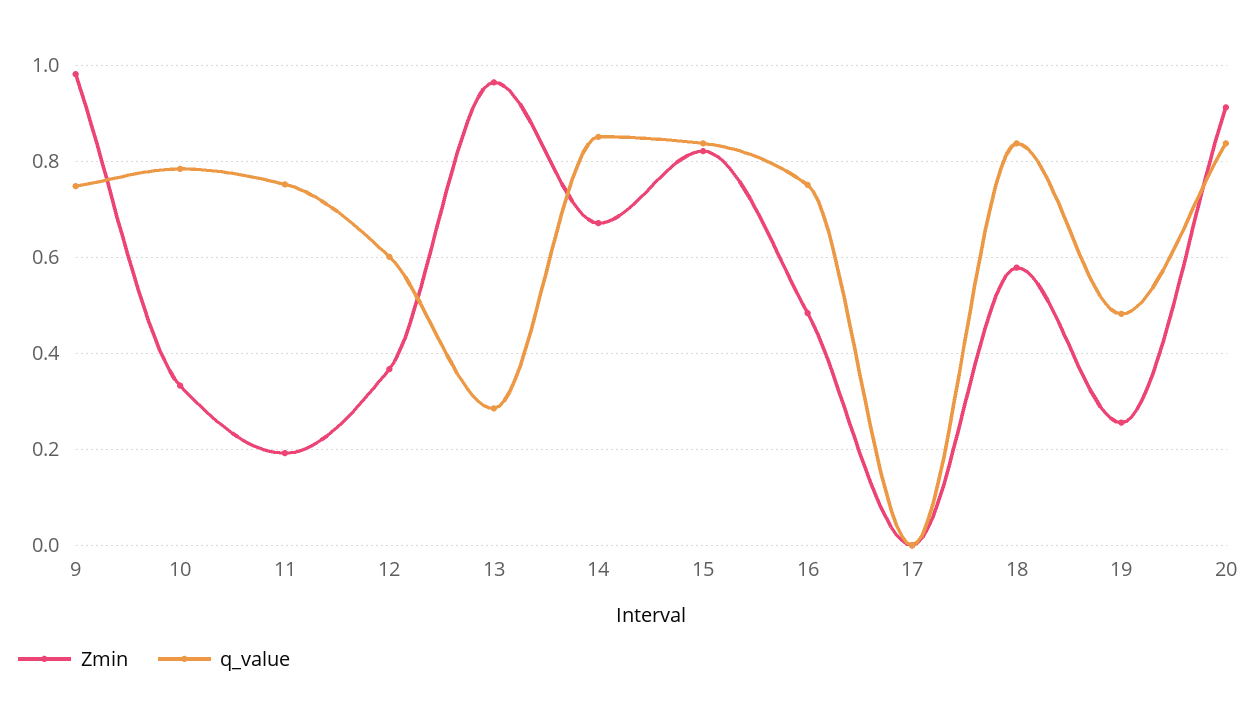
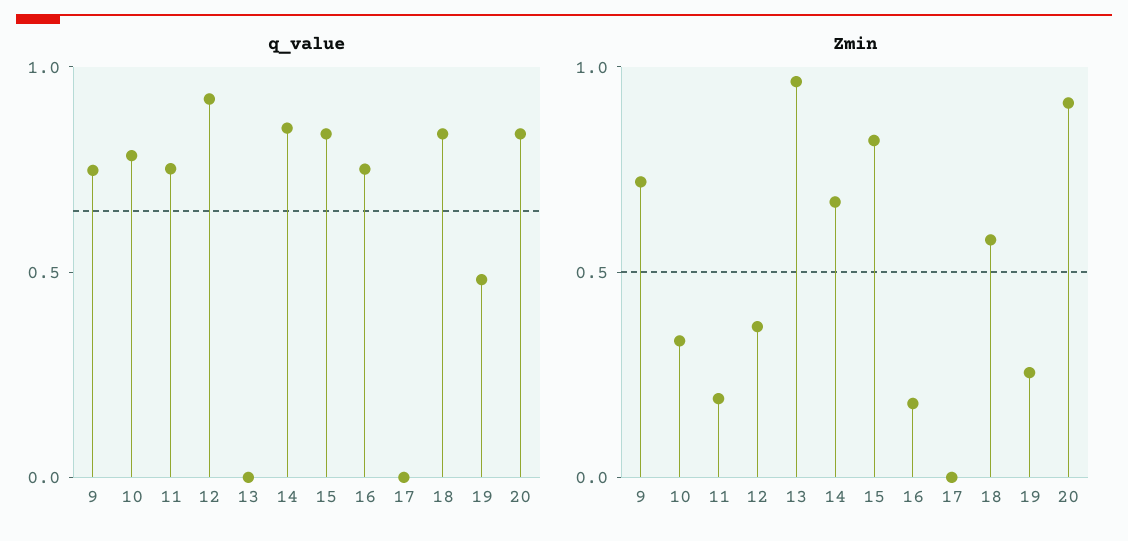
Zmin, 9: 0.98 -> 0.7
q_value, 12: 0.6 -> 0.9
q_value, 13: 0.28 -> 0
Zmin, 16: 0.48 -> 0.2

